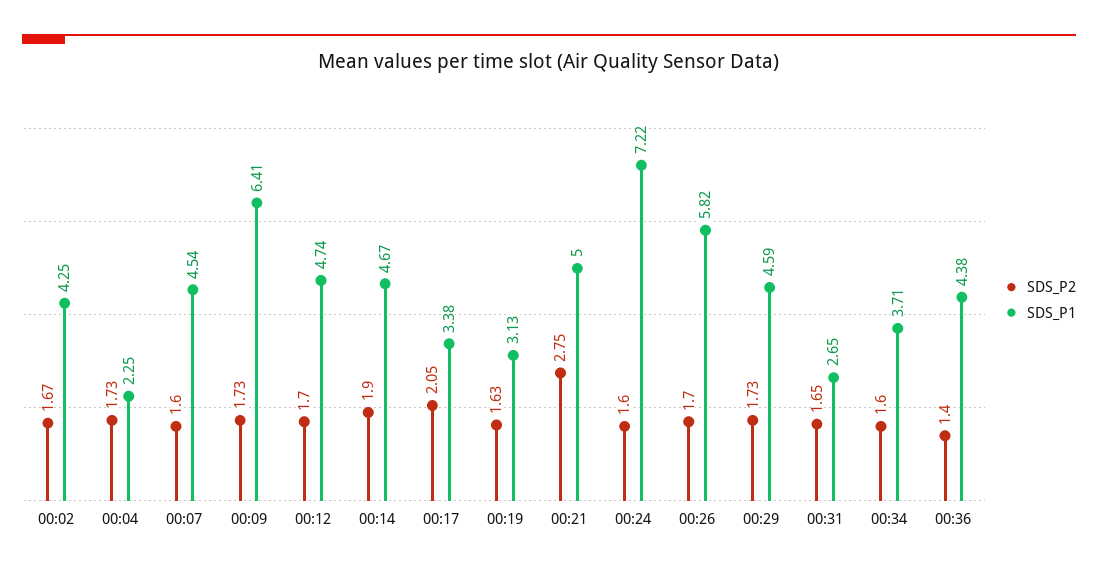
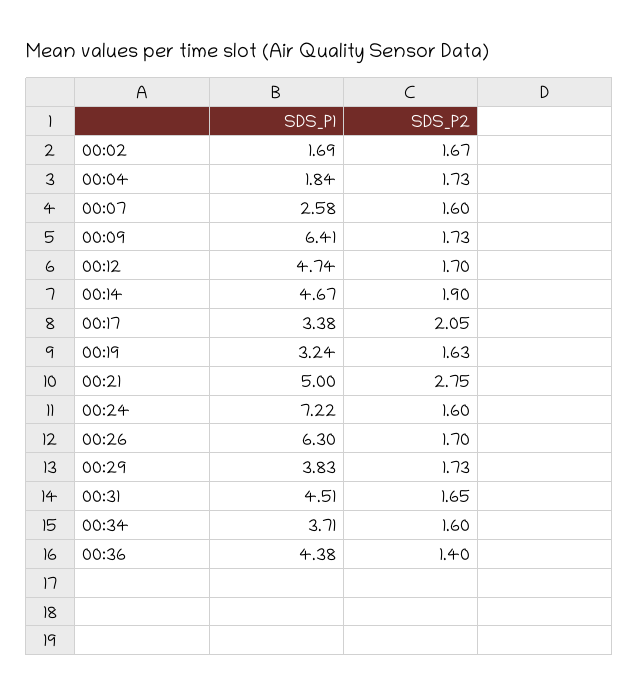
SDS_P1, 00:02: 4.25 -> 1.69
SDS_P1, 00:04: 2.25 -> 1.84
SDS_P1, 00:07: 4.54 -> 2.58
SDS_P1, 00:19: 3.13 -> 3.24
SDS_P1, 00:26: 5.82 -> 6.3
SDS_P1, 00:29: 4.59 -> 3.83
SDS_P1, 00:31: 2.65 -> 4.51

